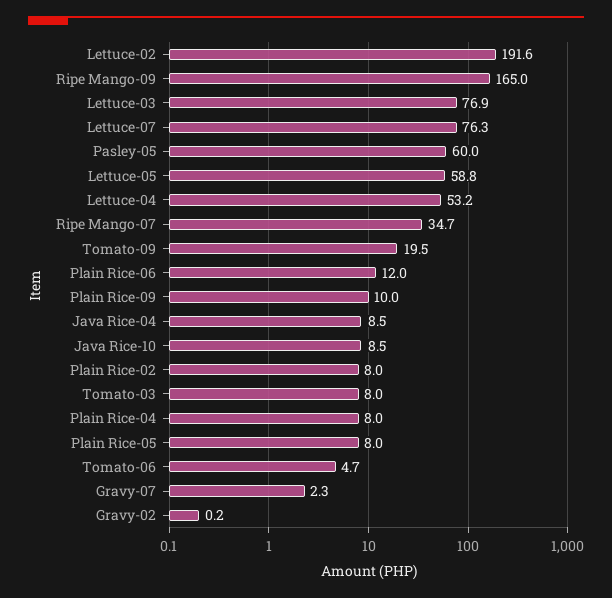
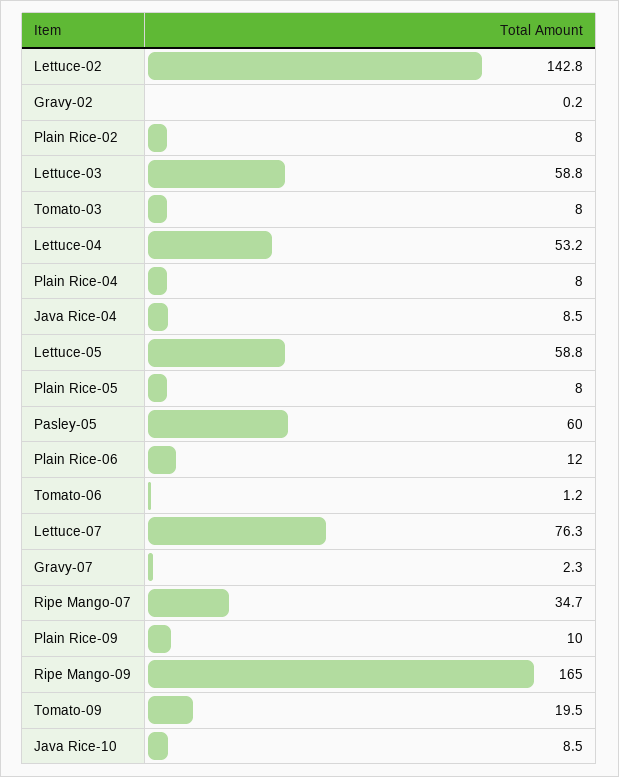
Lettuce-02: 191.6 -> 142.8
Lettuce-03: 76.9 -> 58.8
Tomato-06: 4.7 -> 1.2

